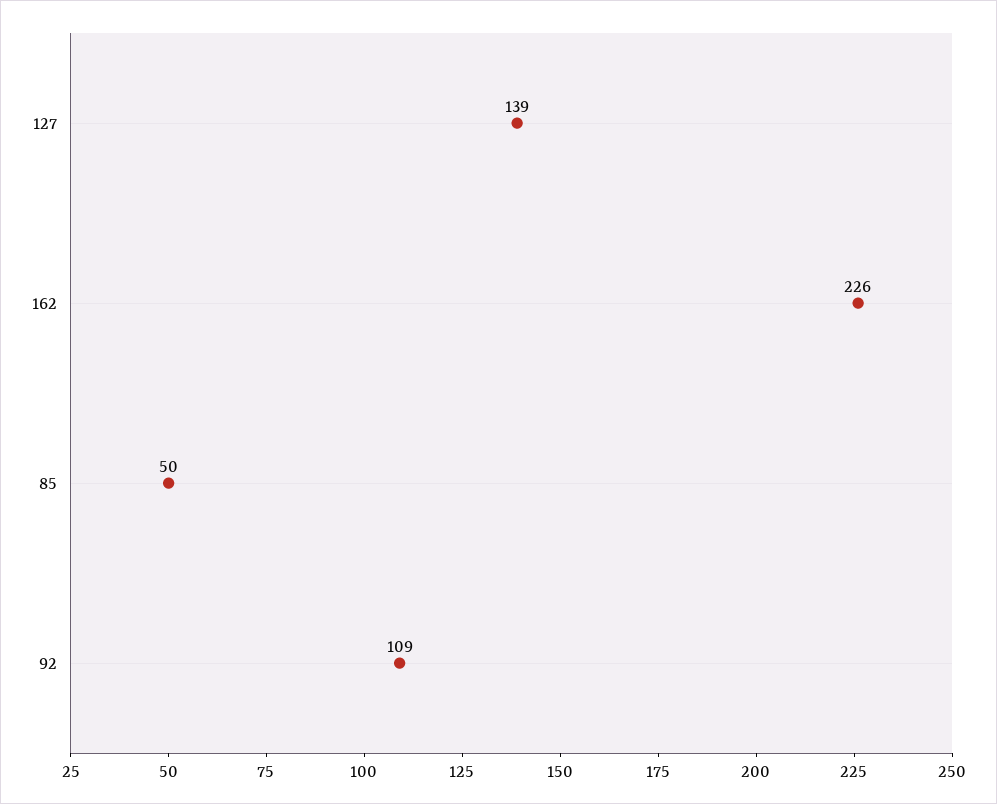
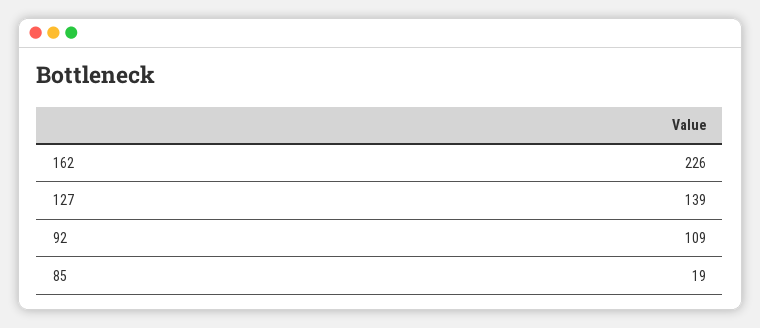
85: 50 -> 19

